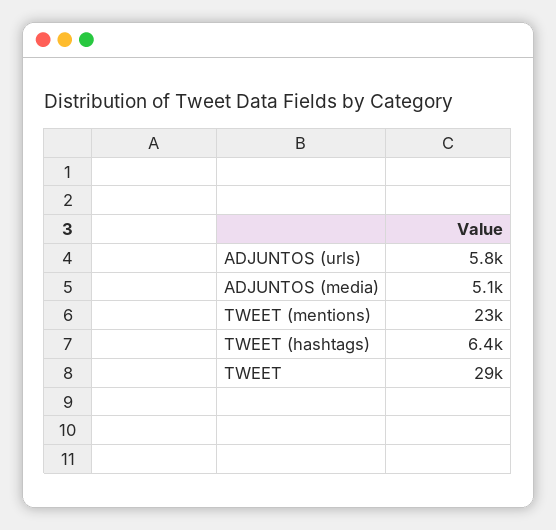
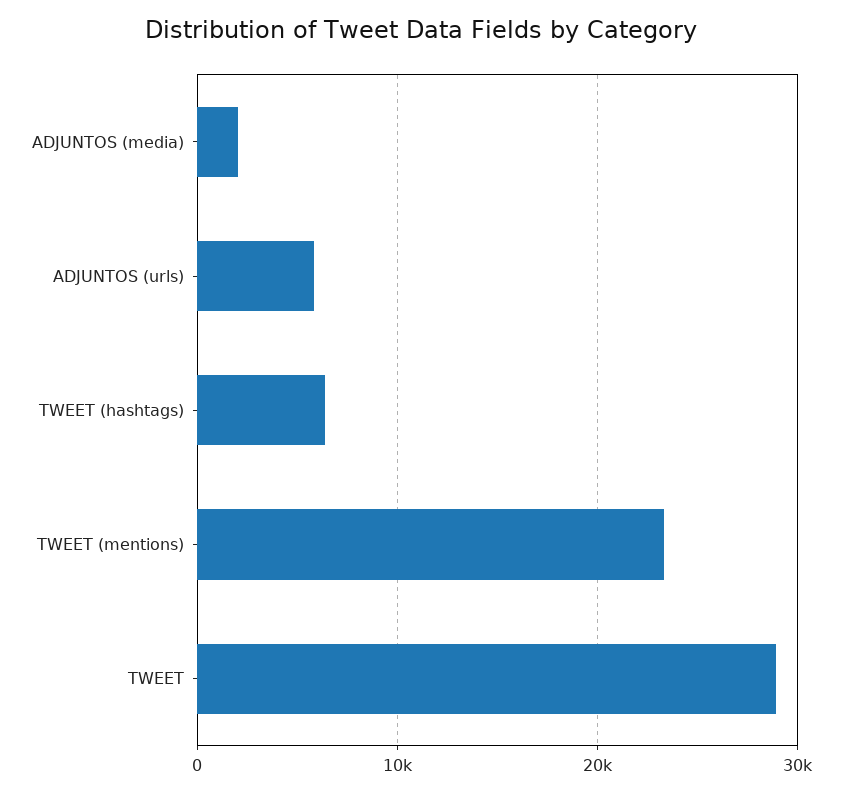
ADJUNTOS (media): 5100 -> 2000

